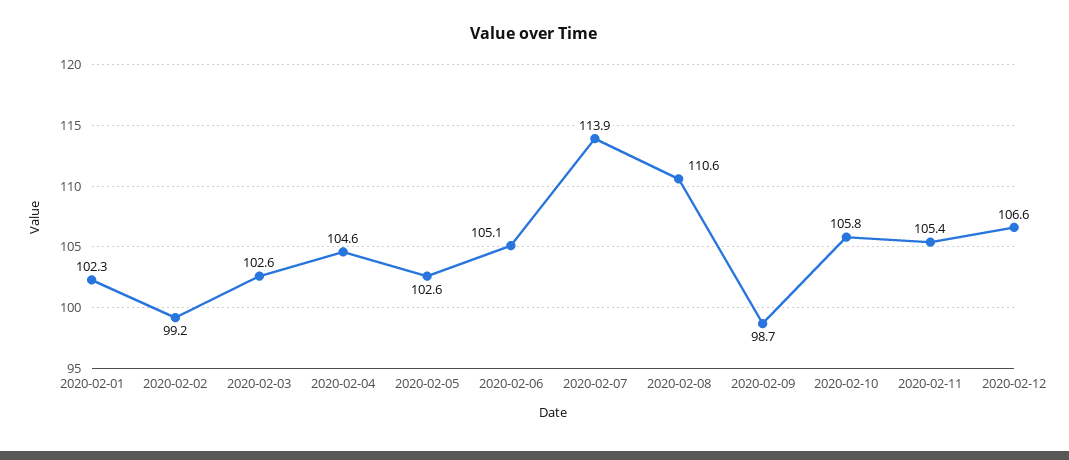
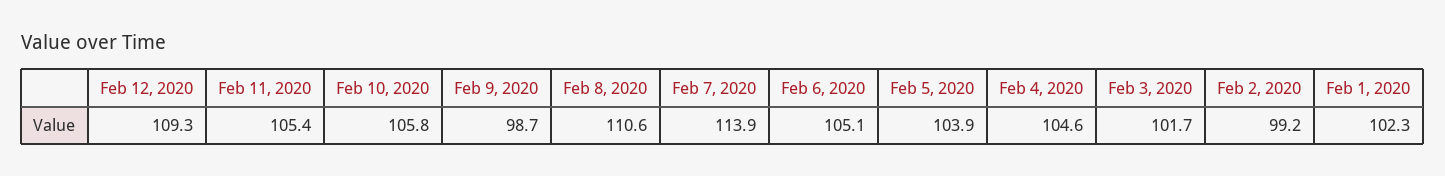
2020-02-03: 102.6 -> 101.7
2020-02-05: 102.6 -> 103.9
2020-02-12: 106.6 -> 109.3

